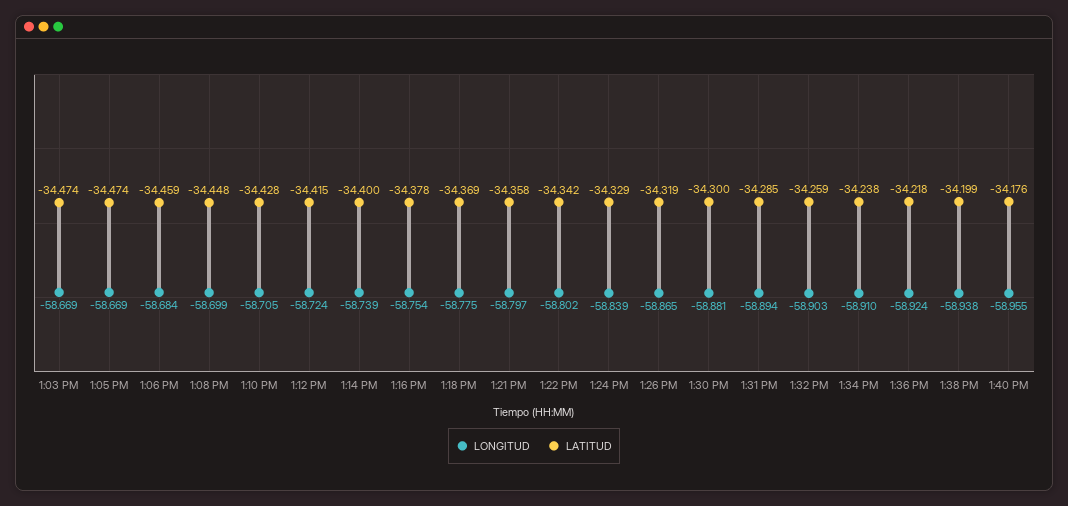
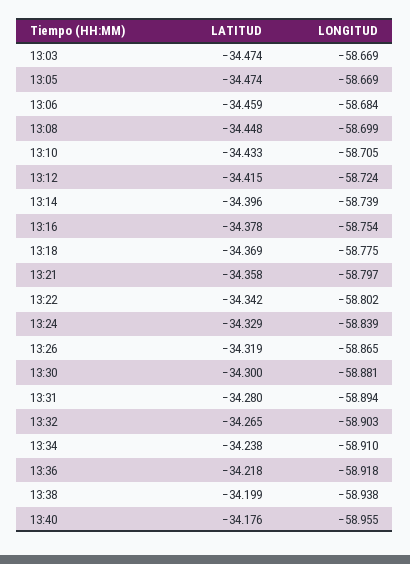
LATITUD, 1:10 PM: -34.428 -> -34.433
LATITUD, 1:14 PM: -34.4 -> -34.396
LATITUD, 1:31 PM: -34.285 -> -34.28
LATITUD, 1:32 PM: -34.259 -> -34.265
LONGITUD, 1:36 PM: -58.924 -> -58.918

